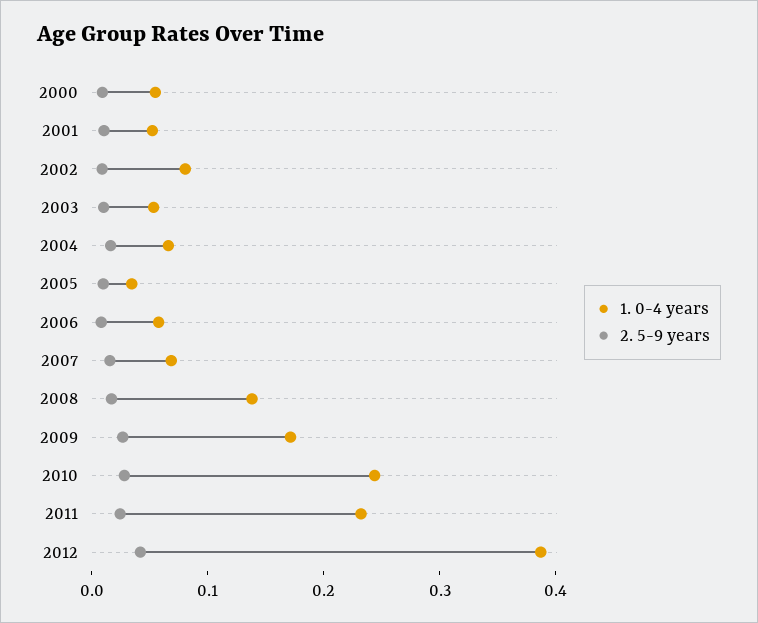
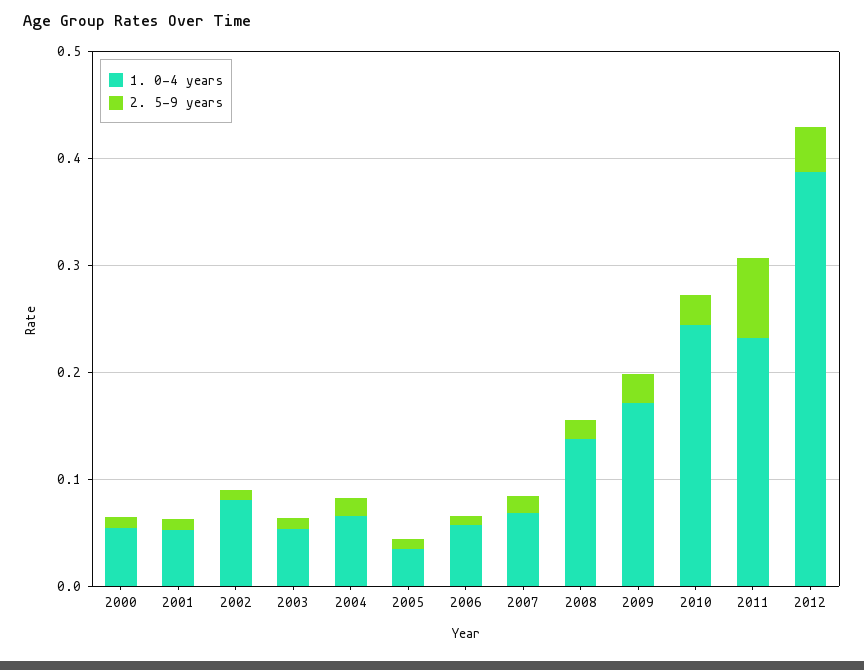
2. 5-9 years, 2011: 0.02 -> 0.08

